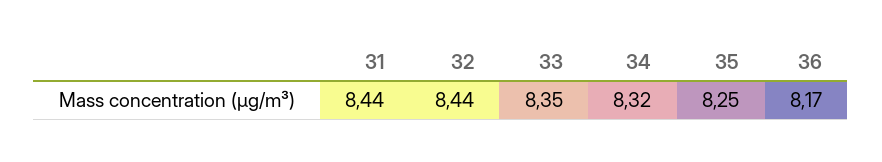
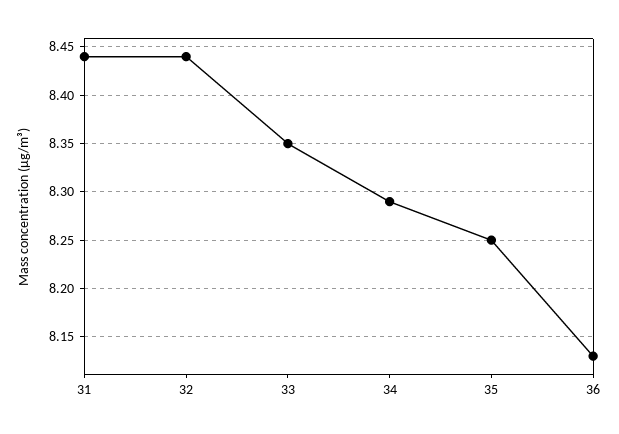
34: 8.32 -> 8.29
36: 8.17 -> 8.13

